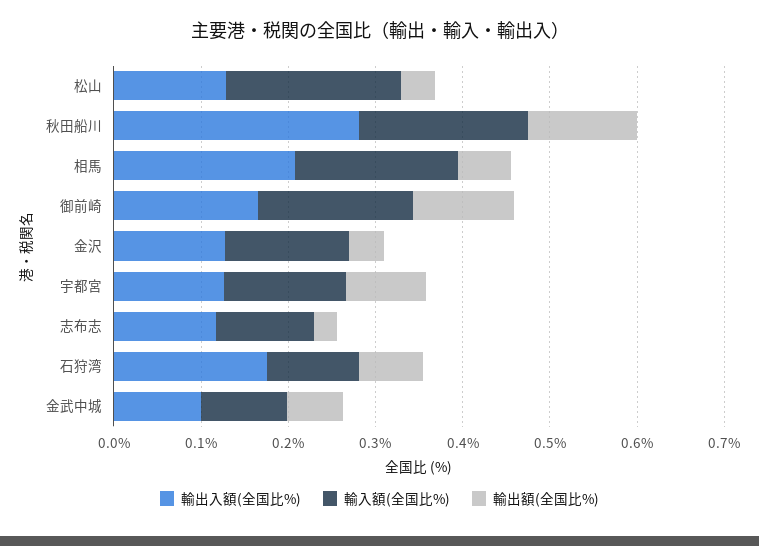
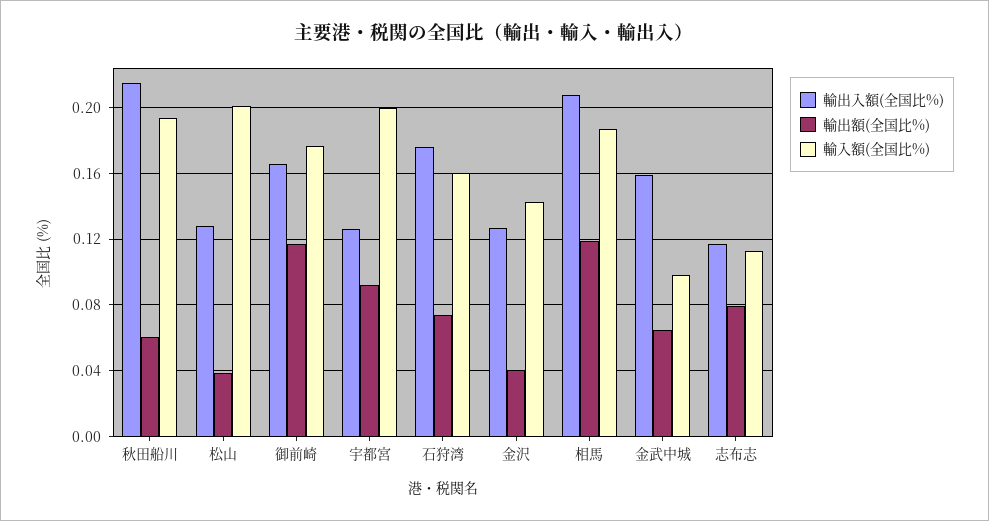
輸出入額(全国比%), 秋田船川: 0.28 -> 0.215
輸出額(全国比%), 秋田船川: 0.12 -> 0.06
輸出額(全国比%), 相馬: 0.06 -> 0.12
輸入額(全国比%), 宇都宮: 0.14 -> 0.2
輸出額(全国比%), 志布志: 0.02 -> 0.08
輸入額(全国比%), 石狩湾: 0.1 -> 0.16
輸出入額(全国比%), 金武中城: 0.1 -> 0.16

